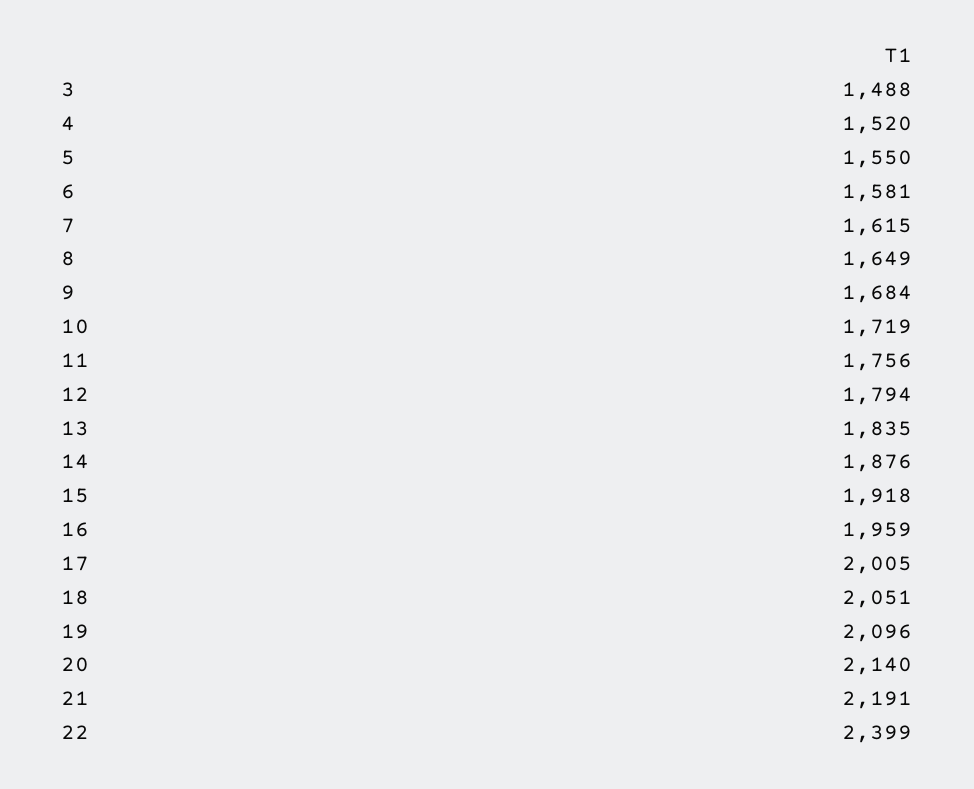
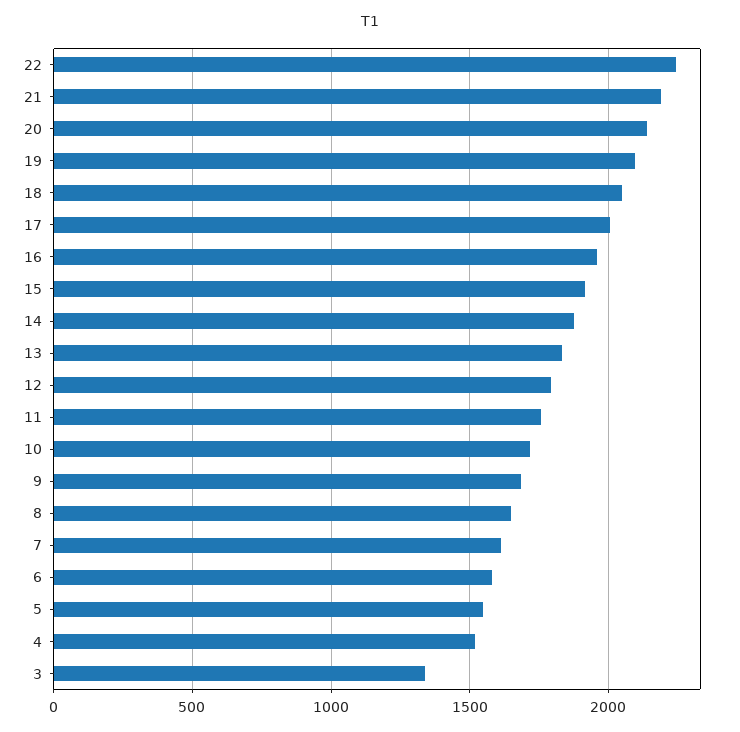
3: 1488 -> 1350
22: 2399 -> 2250

